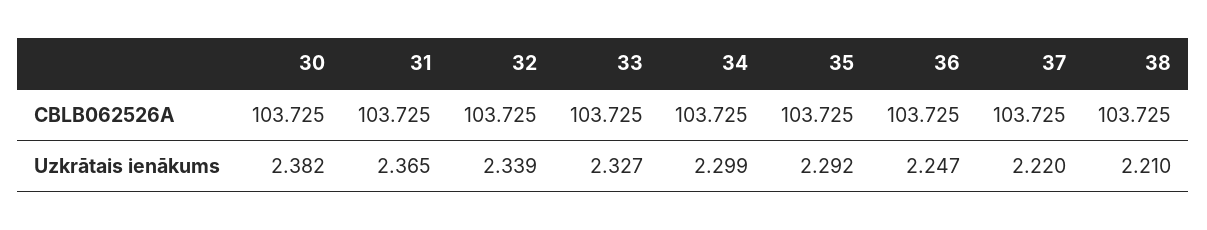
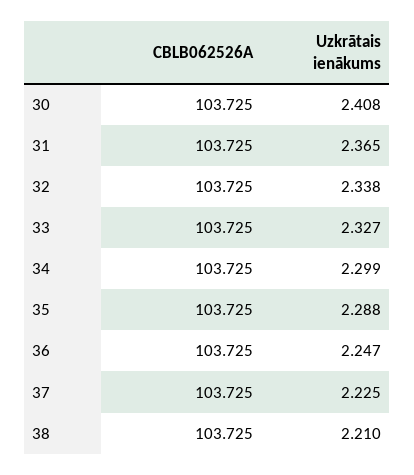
30, Uzkrātais ienākums: 2.382 -> 2.408
32, Uzkrātais ienākums: 2.339 -> 2.338
35, Uzkrātais ienākums: 2.292 -> 2.288
37, Uzkrātais ienākums: 2.22 -> 2.225

